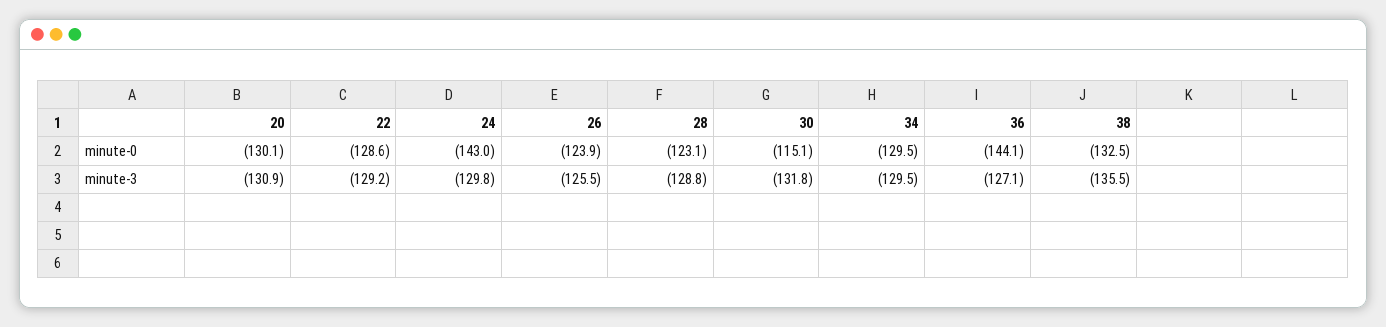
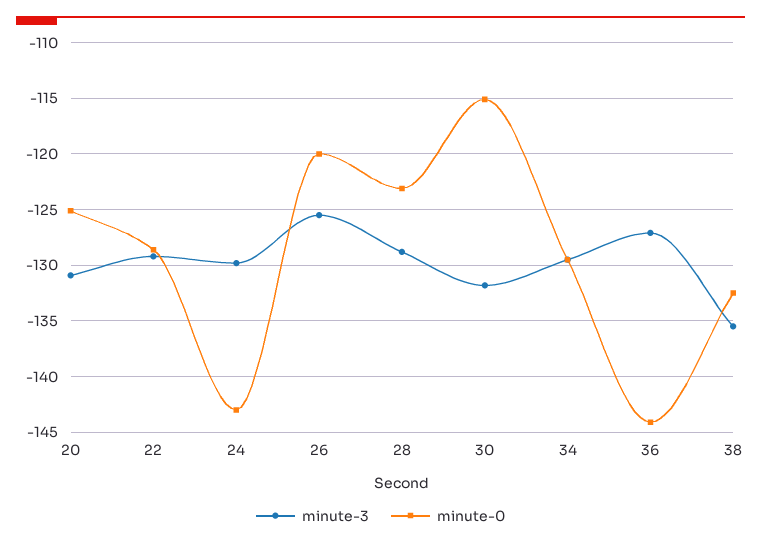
minute-0, 20: -130.1 -> -125
minute-0, 26: -123.9 -> -120

